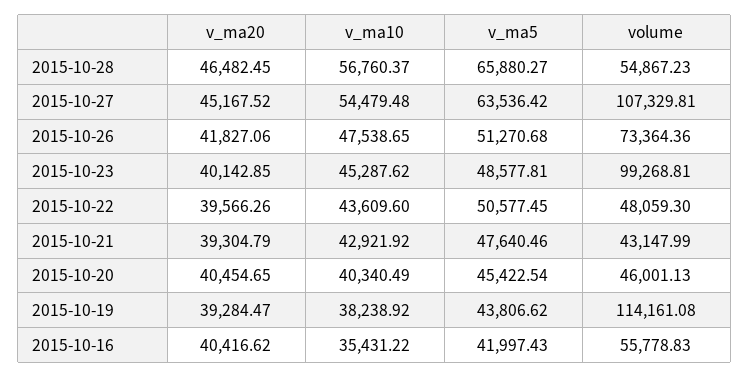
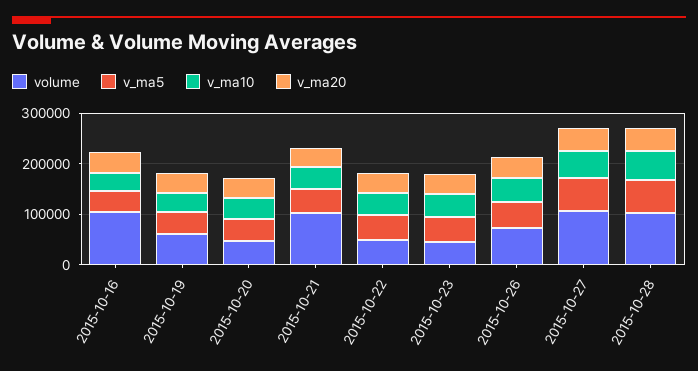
volume, 2015-10-28: 54867.23 -> 100000
volume, 2015-10-23: 99268.81 -> 40000
volume, 2015-10-21: 43147.99 -> 100000
volume, 2015-10-19: 114161.08 -> 60000
volume, 2015-10-16: 55778.83 -> 100000

